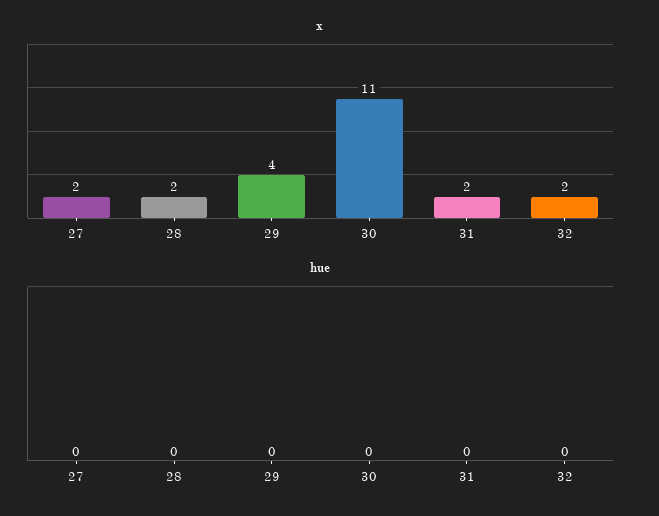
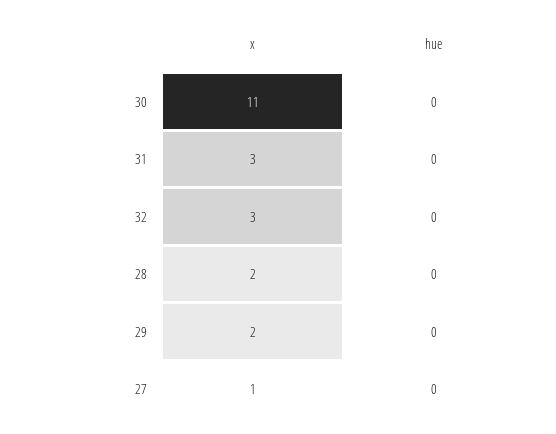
x, 27: 2 -> 1
x, 29: 4 -> 2
x, 31: 2 -> 3
x, 32: 2 -> 3

